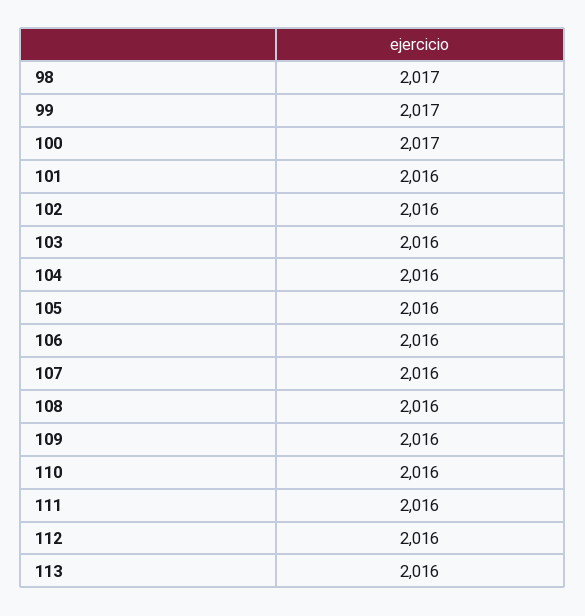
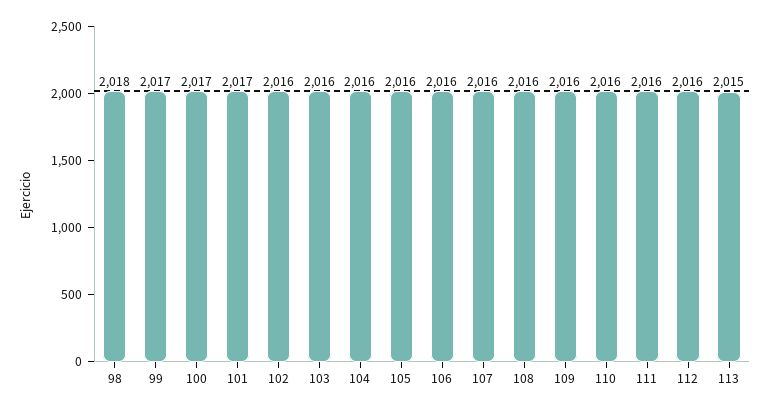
98: 2017 -> 2018
101: 2016 -> 2017
113: 2016 -> 2015

